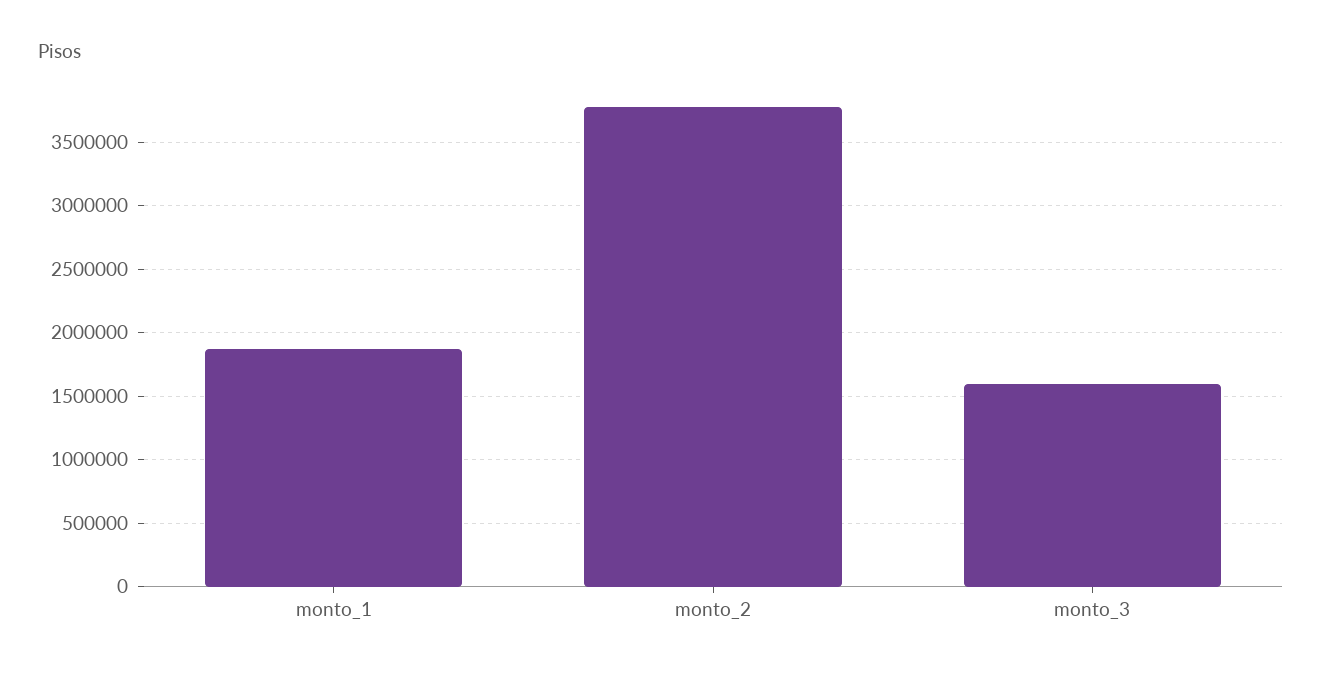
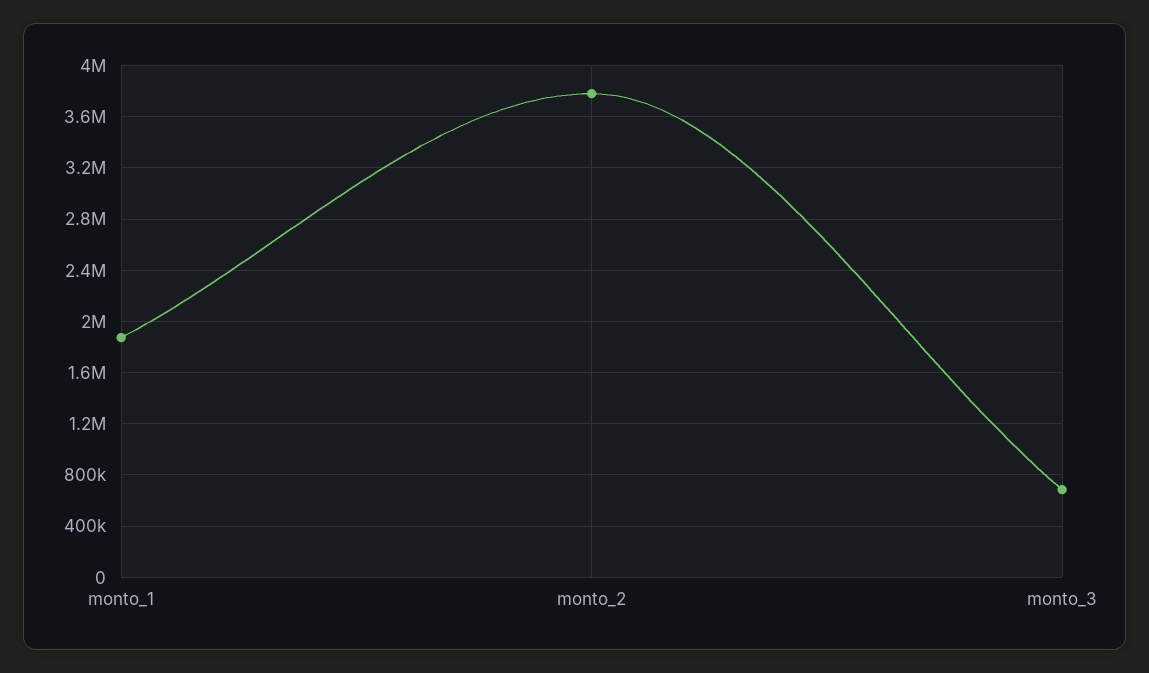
monto_3: 1600000 -> 700000

